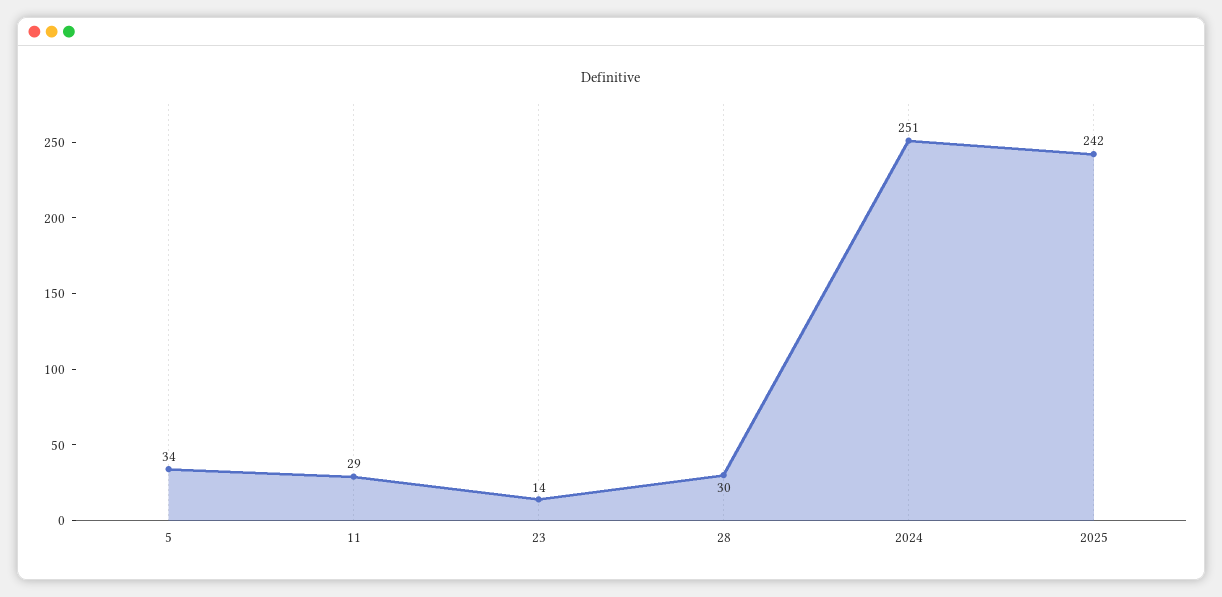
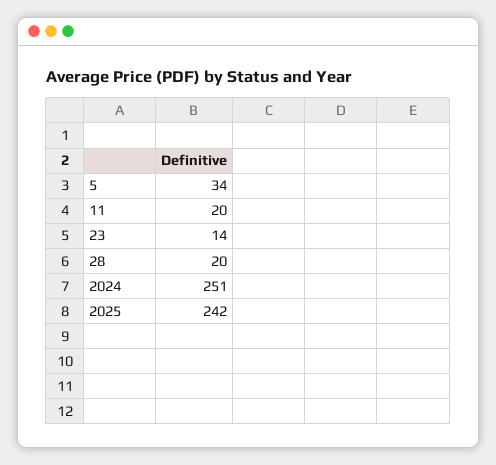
11: 29 -> 20
28: 30 -> 20

